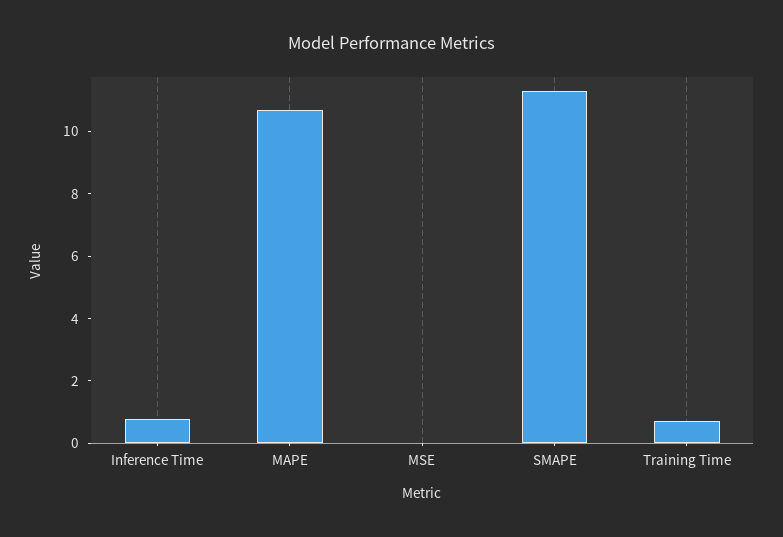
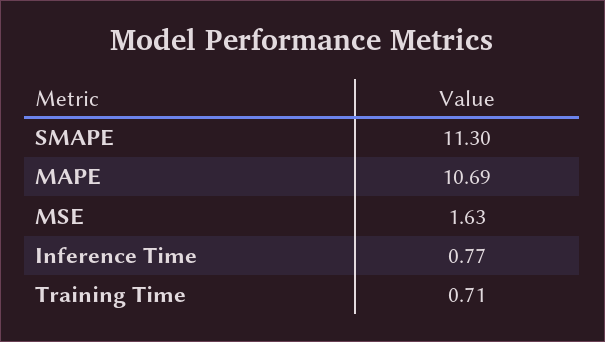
MSE: 0 -> 1.63

